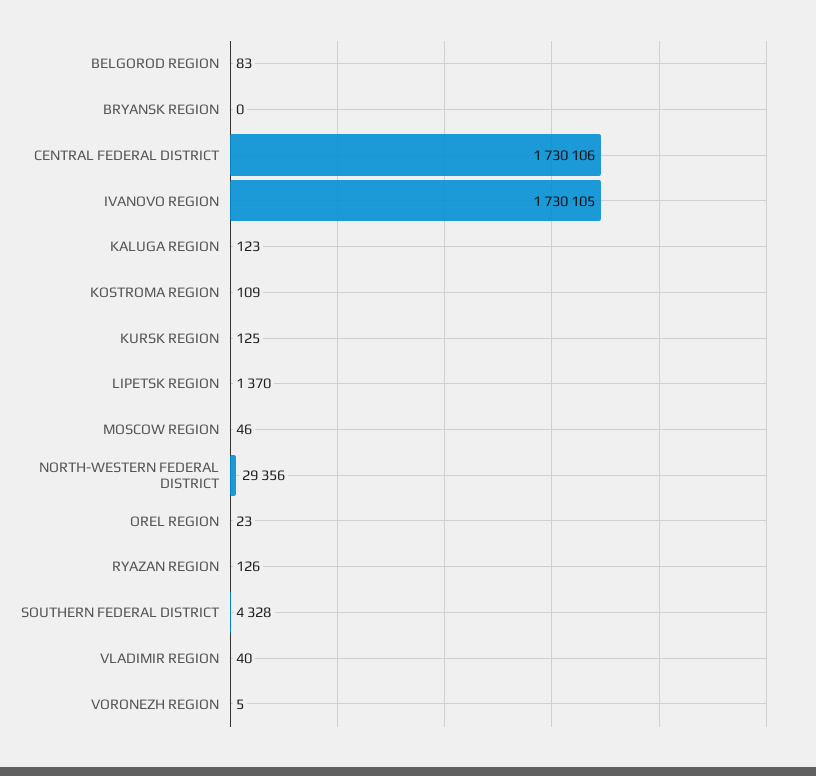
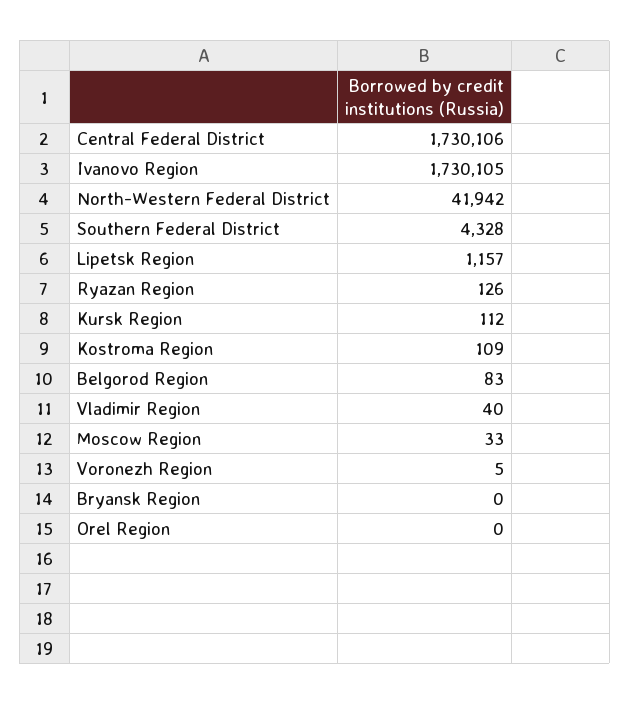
KALUGA REGION: 123 -> none
KURSK REGION: 125 -> 112
LIPETSK REGION: 1370 -> 1157
MOSCOW REGION: 46 -> 33
NORTH-WESTERN FEDERAL DISTRICT: 29356 -> 41942
OREL REGION: 23 -> 0

